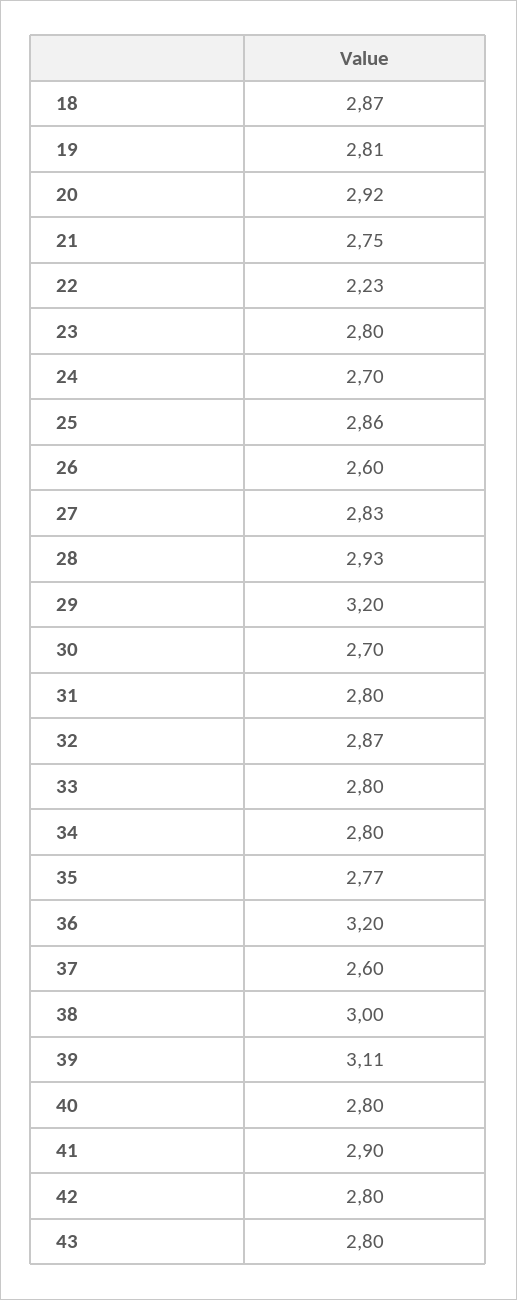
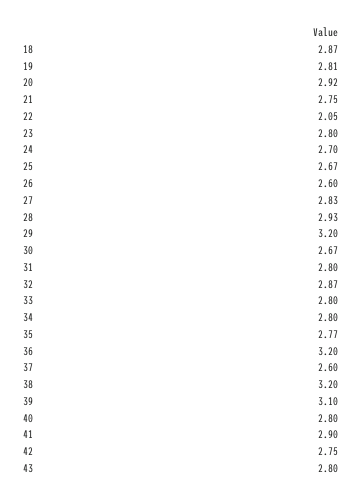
22: 2.23 -> 2.05
25: 2.86 -> 2.67
30: 2.7 -> 2.67
38: 3 -> 3.2
39: 3.11 -> 3.1
42: 2.8 -> 2.75

